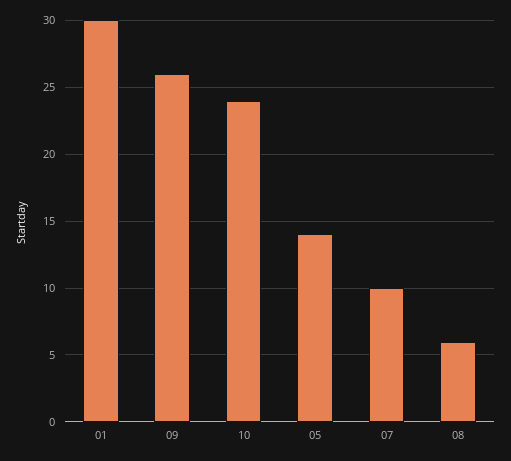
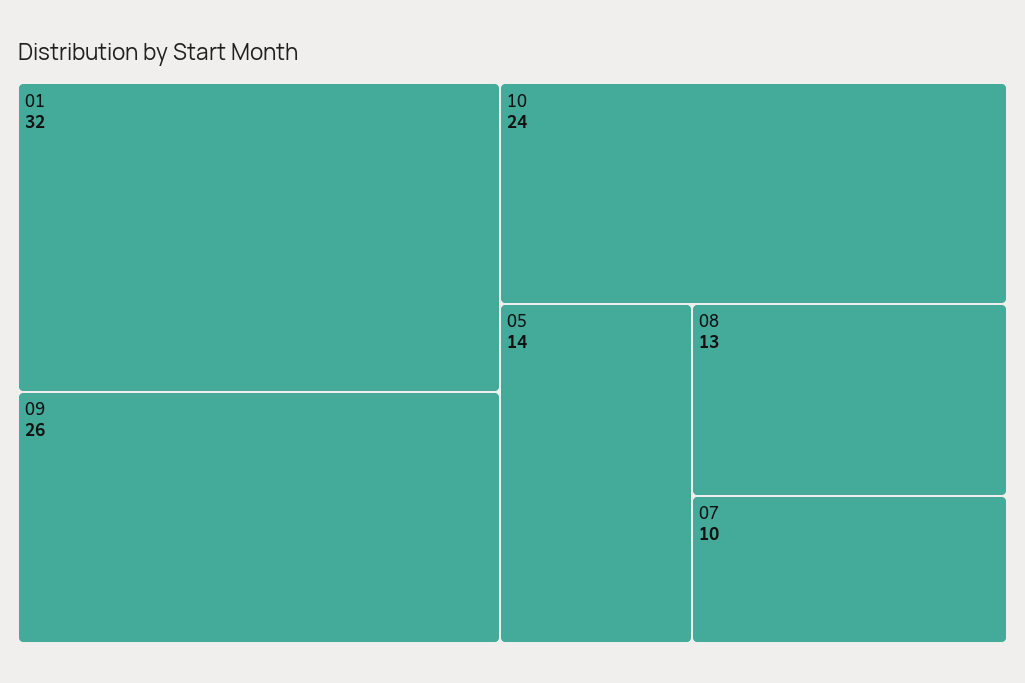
01: 30 -> 32
08: 6 -> 13

